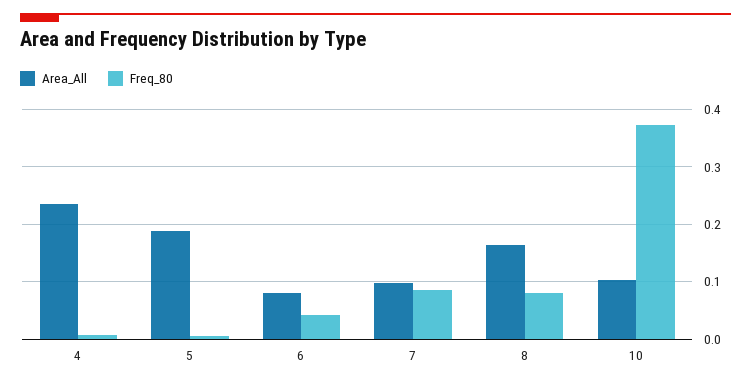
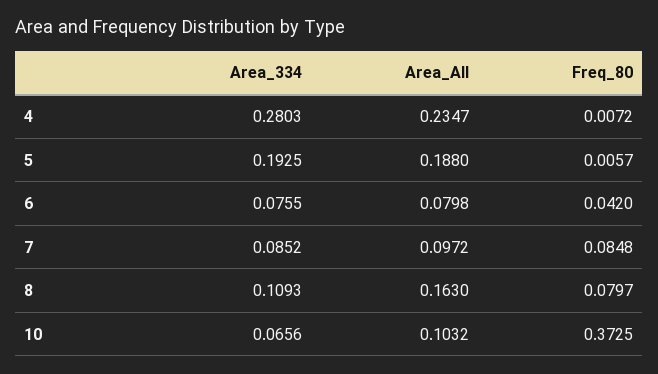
Area_334, 4: none -> 0.2803
Area_334, 5: none -> 0.1925
Area_334, 6: none -> 0.0755
Area_334, 7: none -> 0.0852
Area_334, 8: none -> 0.1093
Area_334, 10: none -> 0.0656

